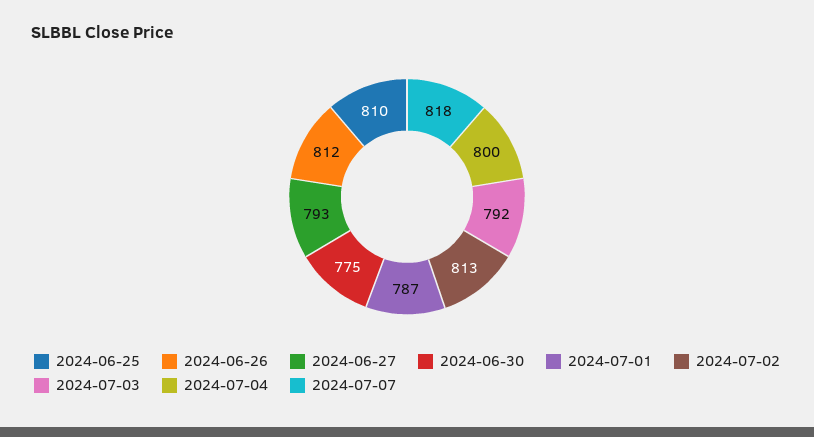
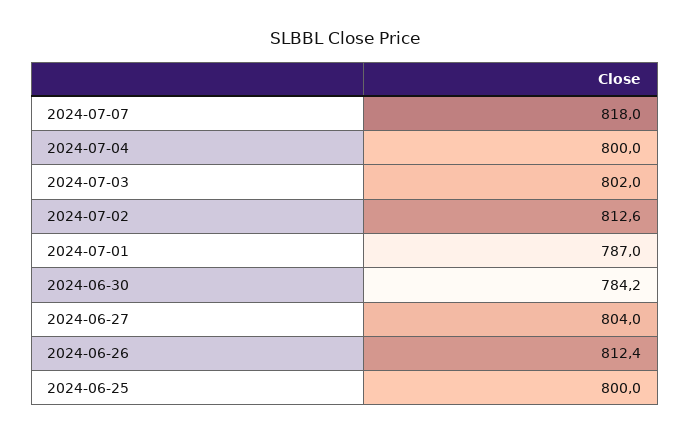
2024-06-25: 810 -> 800
2024-06-27: 793 -> 804
2024-06-30: 775 -> 784.2
2024-07-03: 792 -> 802

